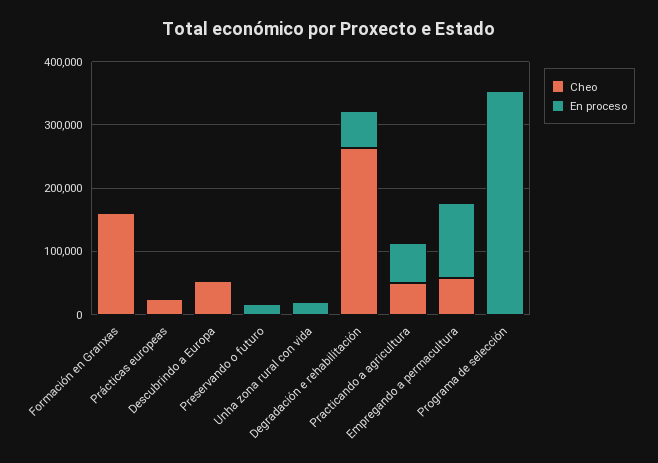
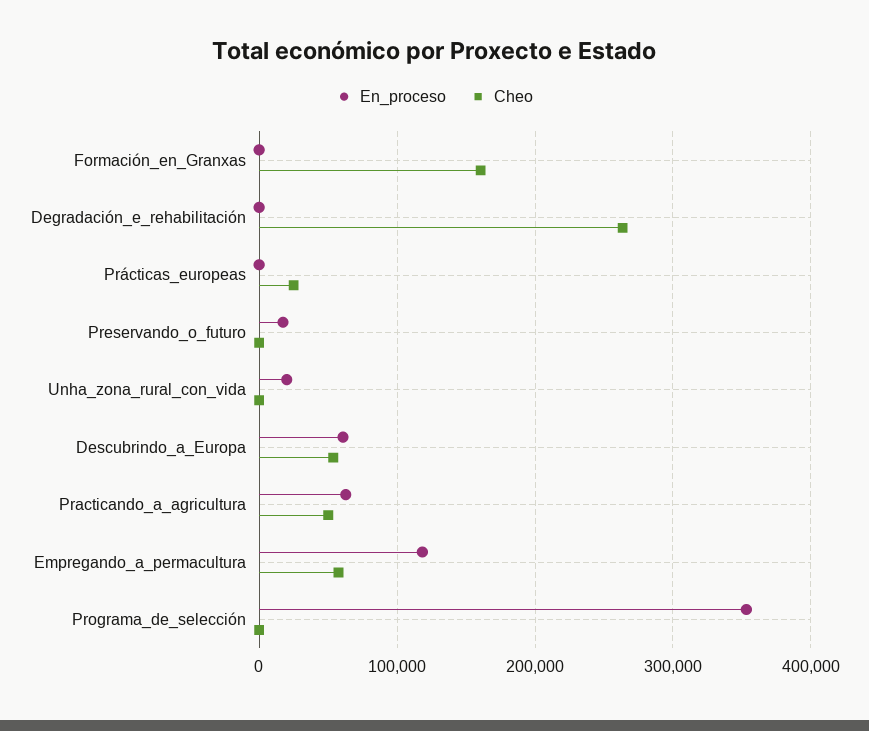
En proceso, Descubrindo a Europa: 0 -> 60000
En proceso, Degradación e rehabilitación: 60000 -> 0

